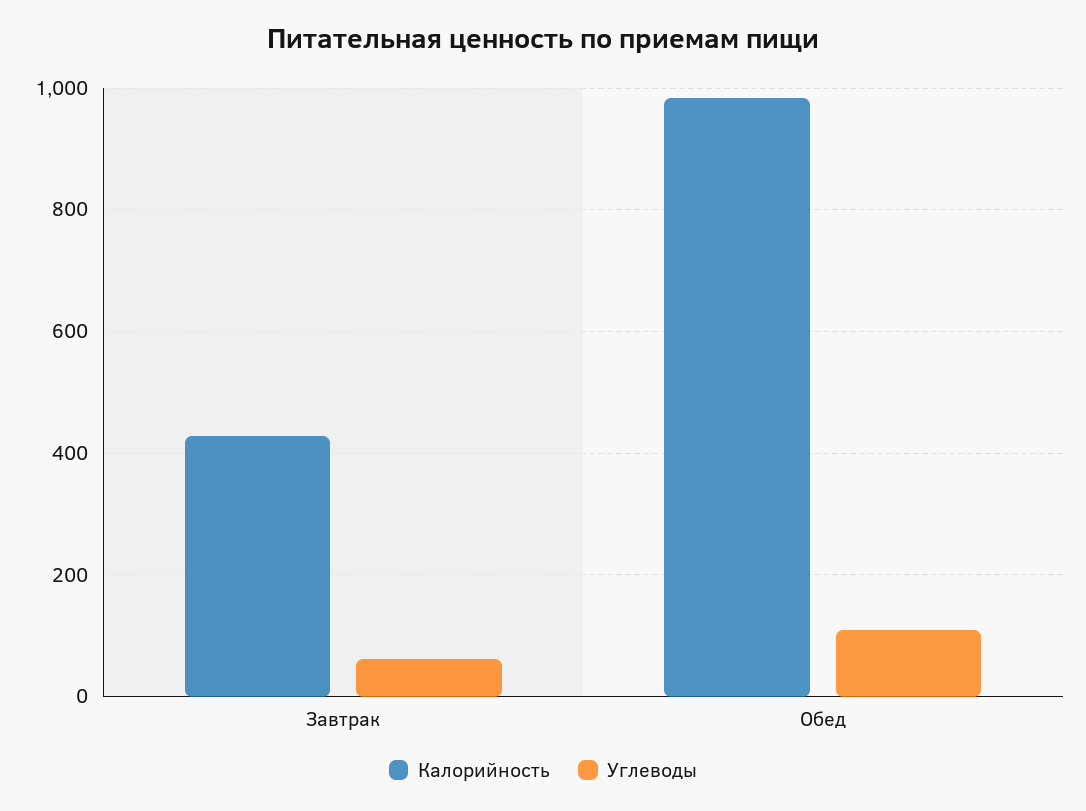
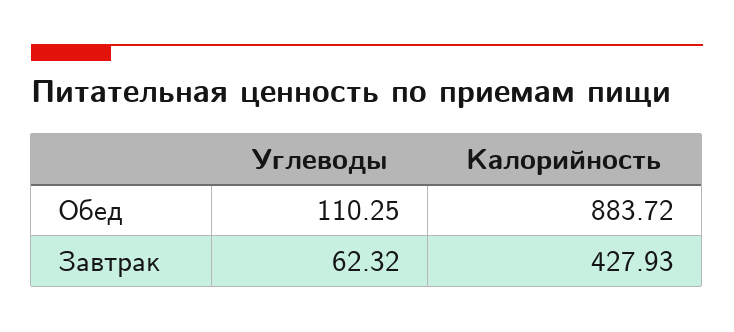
Калорийность, Обед: 980 -> 883.72

